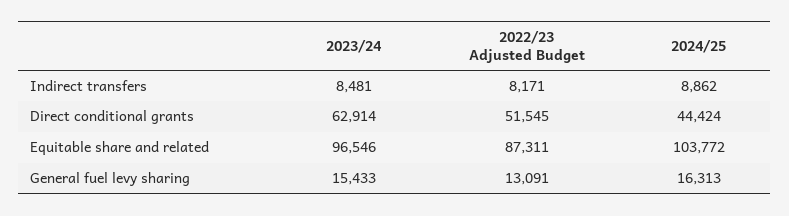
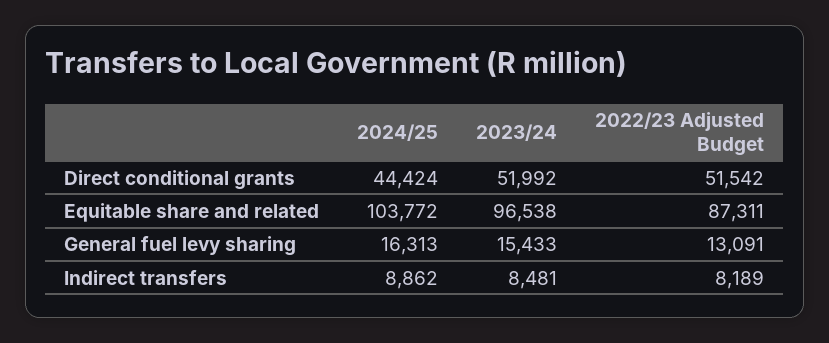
2022/23 Adjusted Budget, Indirect transfers: 8171 -> 8189
2023/24, Direct conditional grants: 62914 -> 51992
2022/23 Adjusted Budget, Direct conditional grants: 51545 -> 51542
2023/24, Equitable share and related: 96546 -> 96538

